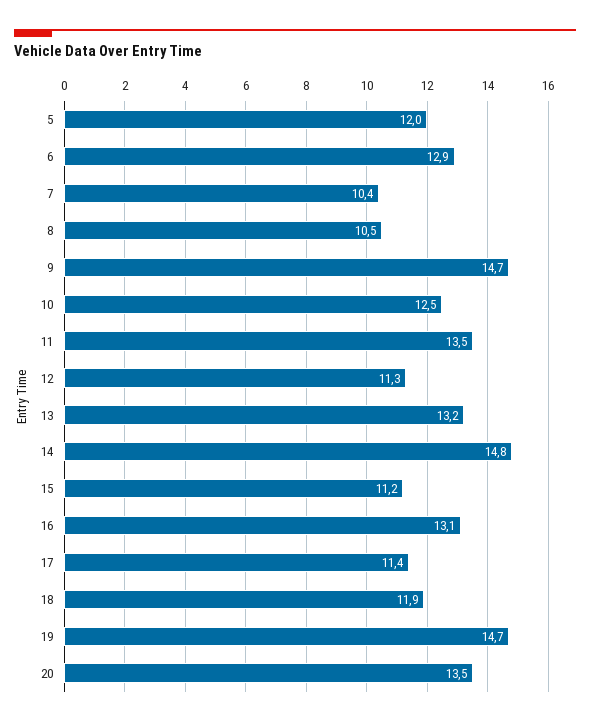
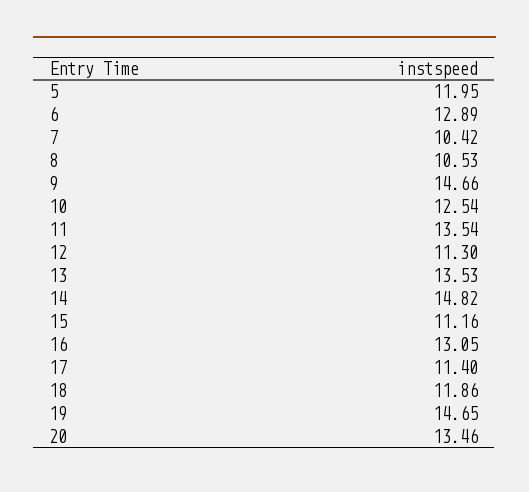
13: 13.2 -> 13.53

